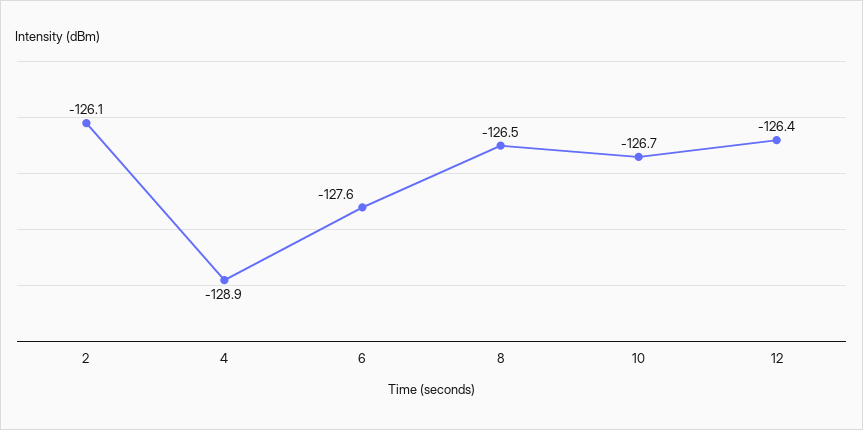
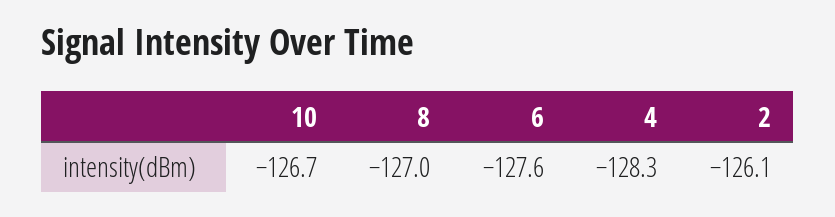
4: -128.9 -> -128.3
8: -126.5 -> -127
12: -126.4 -> none

